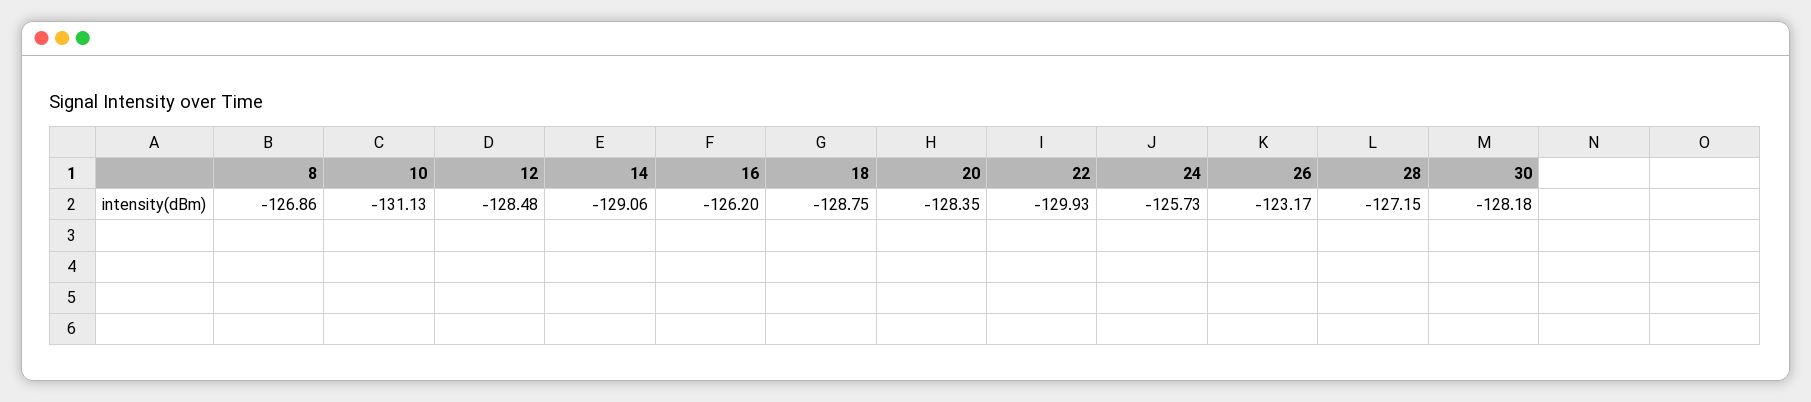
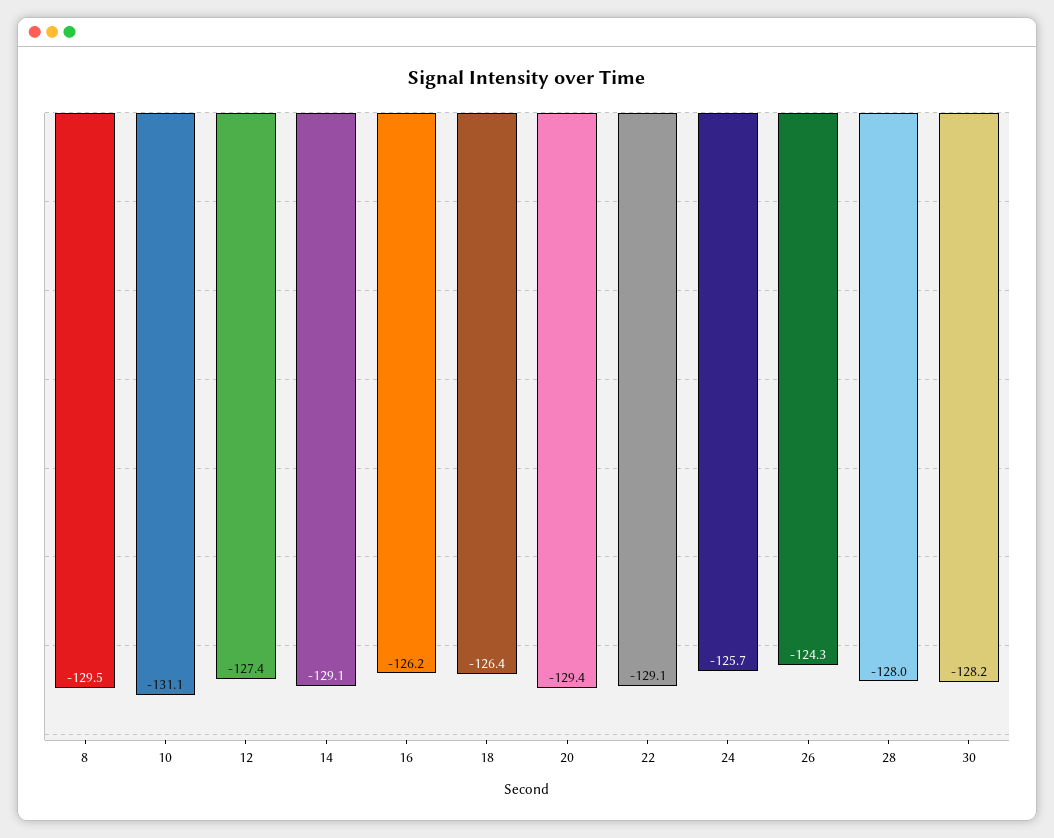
8: -126.86 -> -129.5
12: -128.48 -> -127.4
18: -128.75 -> -126.4
20: -128.35 -> -129.4
22: -129.93 -> -129.1
26: -123.17 -> -124.3
28: -127.15 -> -128

